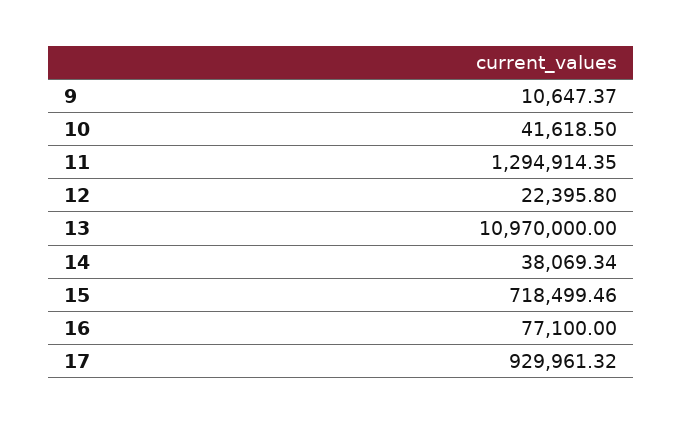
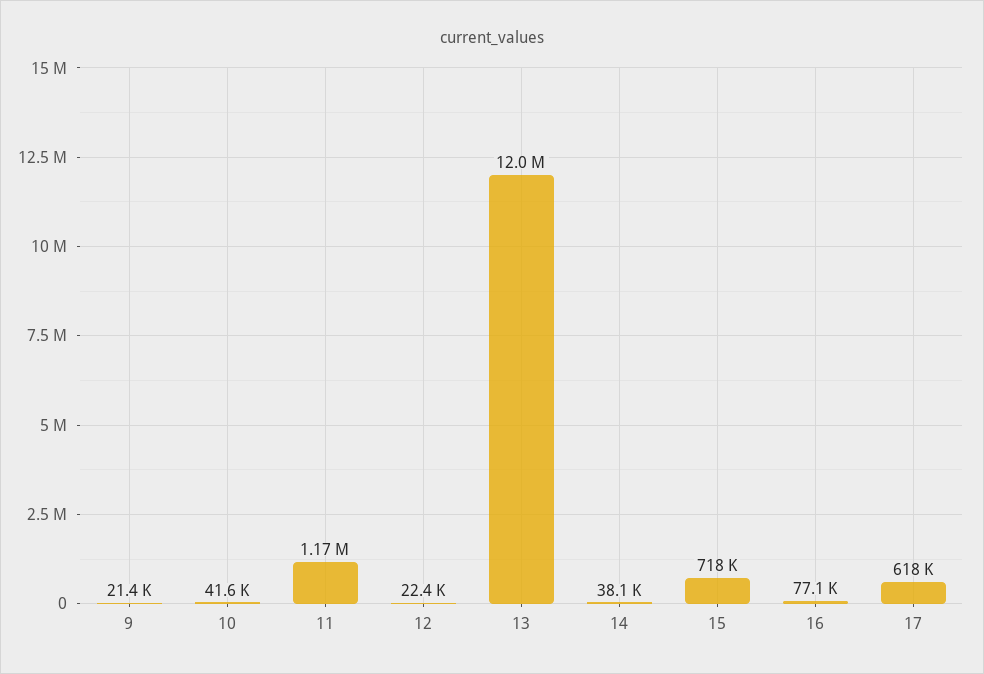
9: 10647.37 -> 21400
11: 1294914.35 -> 1170000
13: 10970000 -> 12000000
17: 929961.32 -> 618000

